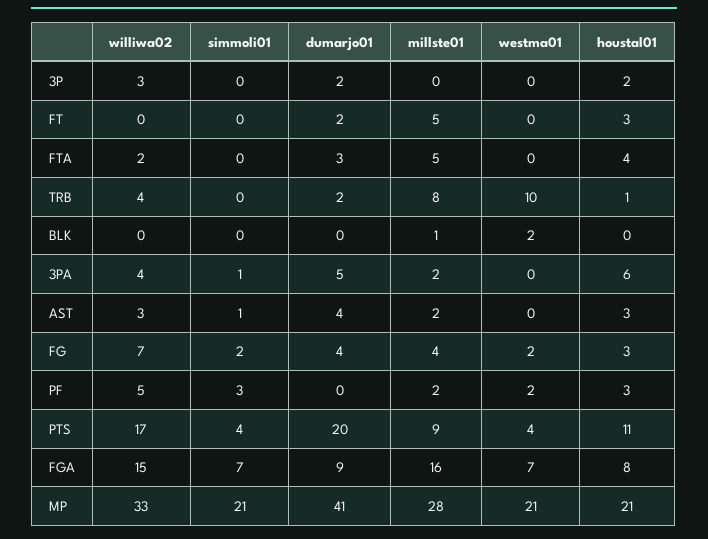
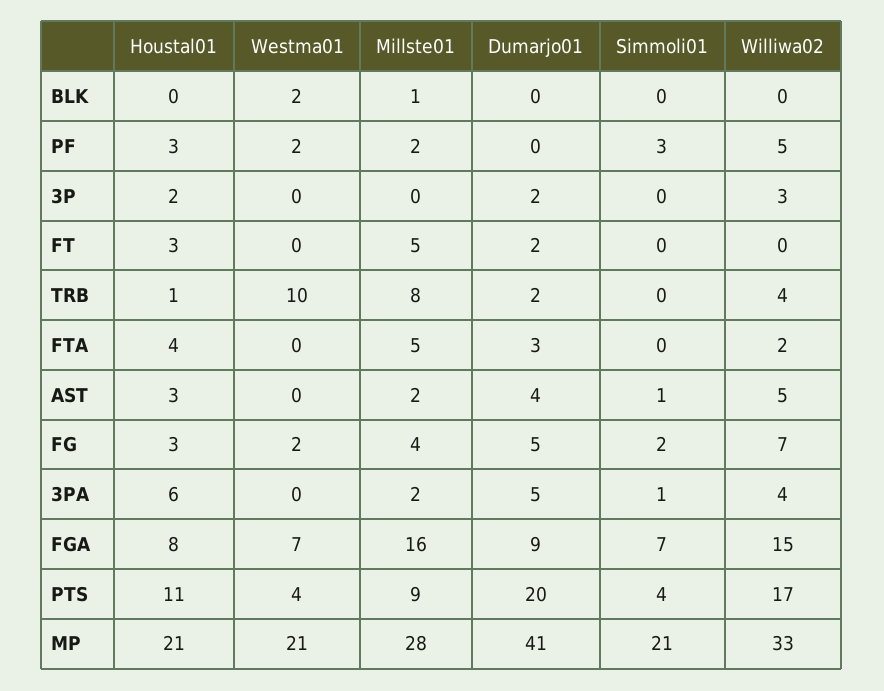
williwa02, AST: 3 -> 5
dumarjo01, FG: 4 -> 5

